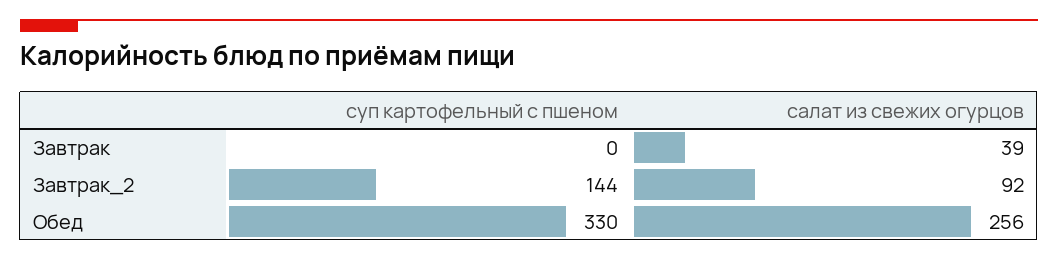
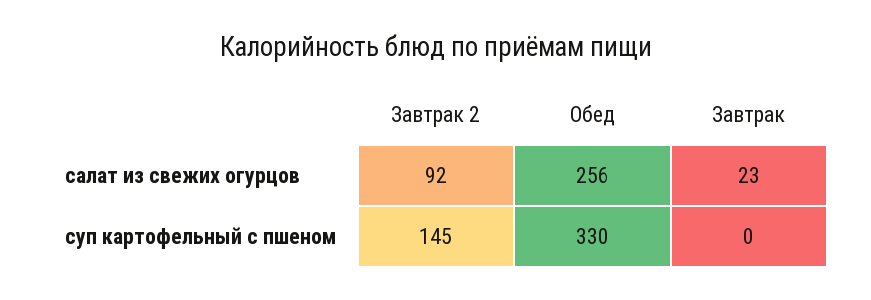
салат из свежих огурцов, Завтрак: 39 -> 23
суп картофельный с пшеном, Завтрак_2: 144 -> 145

